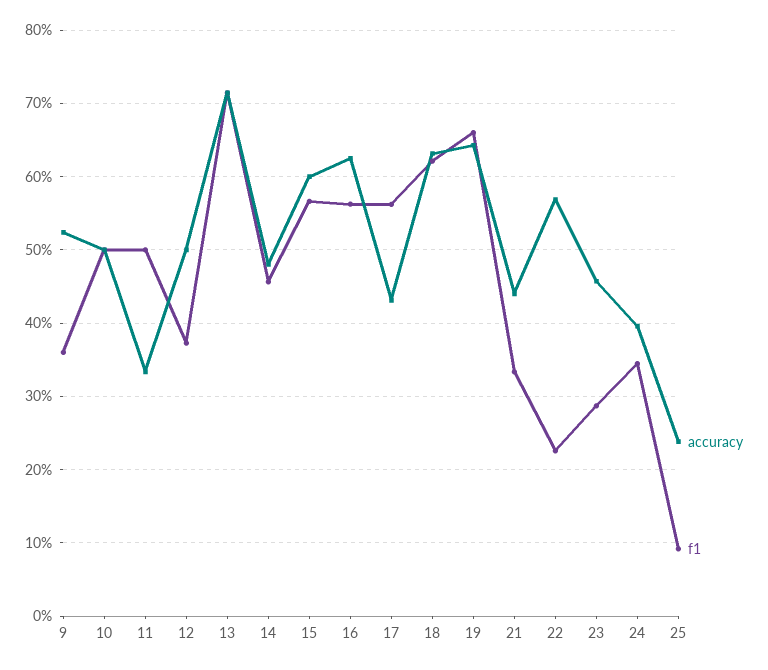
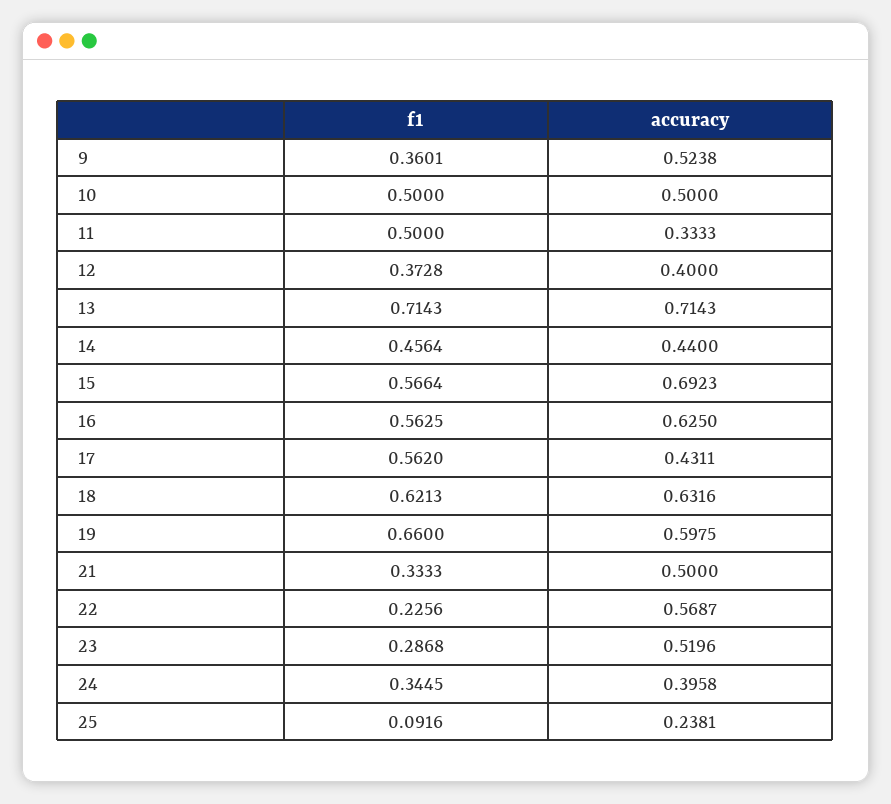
accuracy, 12: 0.5 -> 0.4
accuracy, 14: 0.48 -> 0.44
accuracy, 15: 0.6 -> 0.6923
accuracy, 19: 0.64 -> 0.5975
accuracy, 21: 0.44 -> 0.5
accuracy, 23: 0.46 -> 0.5196

